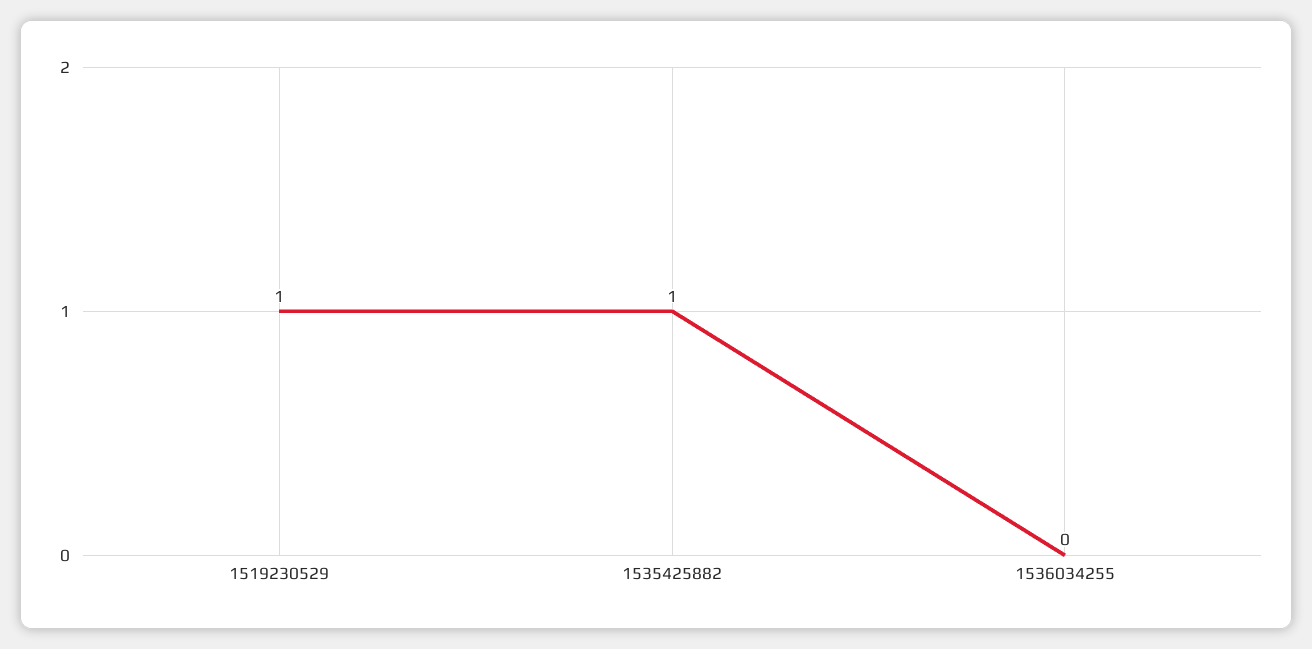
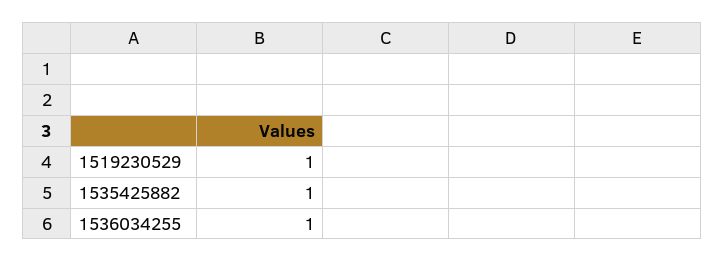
1536034255: 0 -> 1

